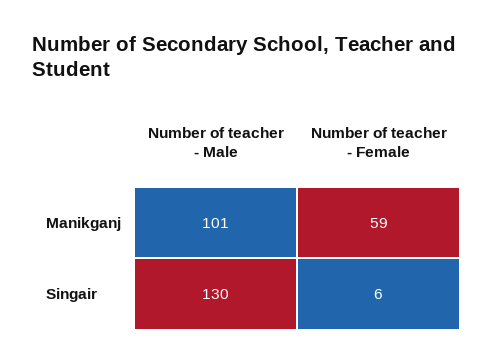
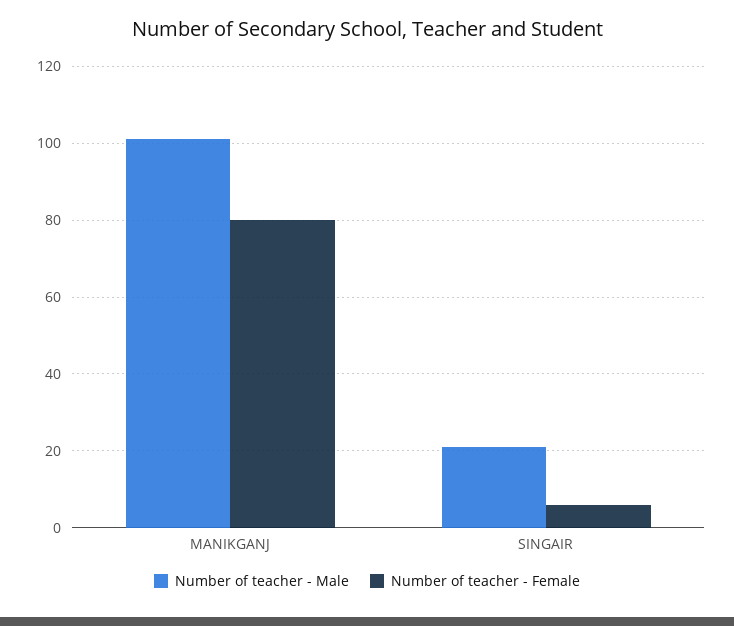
Number of teacher - Female, Manikganj: 59 -> 80
Number of teacher - Male, Singair: 130 -> 20

